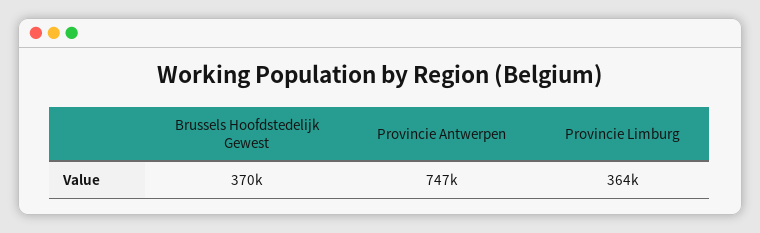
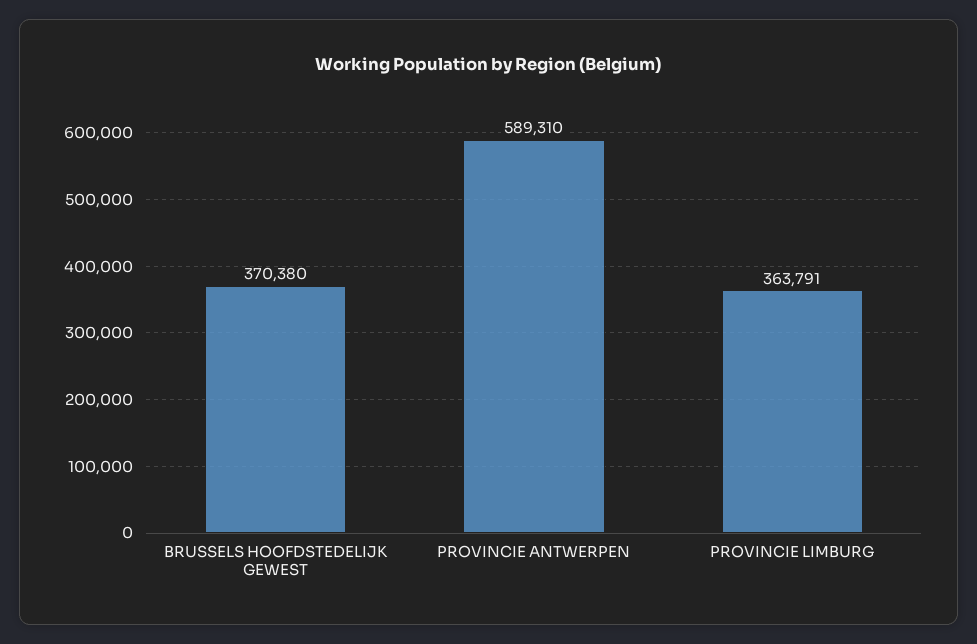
Provincie Antwerpen: 747000 -> 589310

